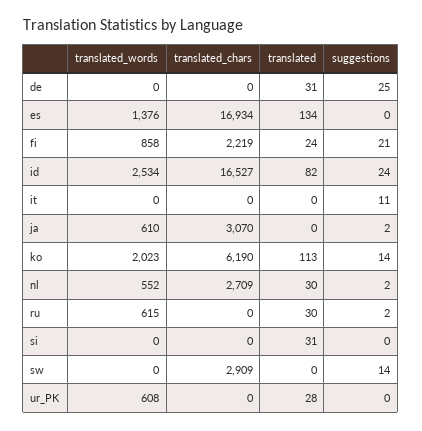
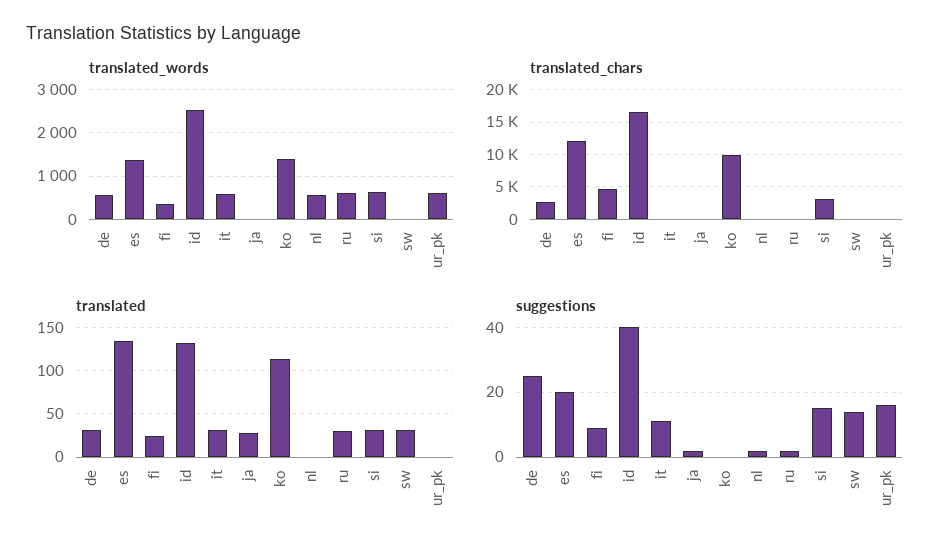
translated_words, de: 0 -> 600
translated_chars, de: 0 -> 3000
translated_chars, es: 16934 -> 12000
suggestions, es: 0 -> 20
translated_words, fi: 858 -> 400
translated_chars, fi: 2219 -> 5000
suggestions, fi: 21 -> 10
translated, id: 82 -> 130
suggestions, id: 24 -> 40
translated_words, it: 0 -> 600
translated, it: 0 -> 30
translated_words, ja: 610 -> 0
translated_chars, ja: 3070 -> 0
translated, ja: 0 -> 30
translated_words, ko: 2023 -> 1400
translated_chars, ko: 6190 -> 10000
suggestions, ko: 14 -> 0
translated_chars, nl: 2709 -> 0
translated, nl: 30 -> 0
translated_words, si: 0 -> 600
translated_chars, si: 0 -> 3000
suggestions, si: 0 -> 15
translated_chars, sw: 2909 -> 0
translated, sw: 0 -> 30
translated, ur_PK: 28 -> 0
suggestions, ur_PK: 0 -> 15

